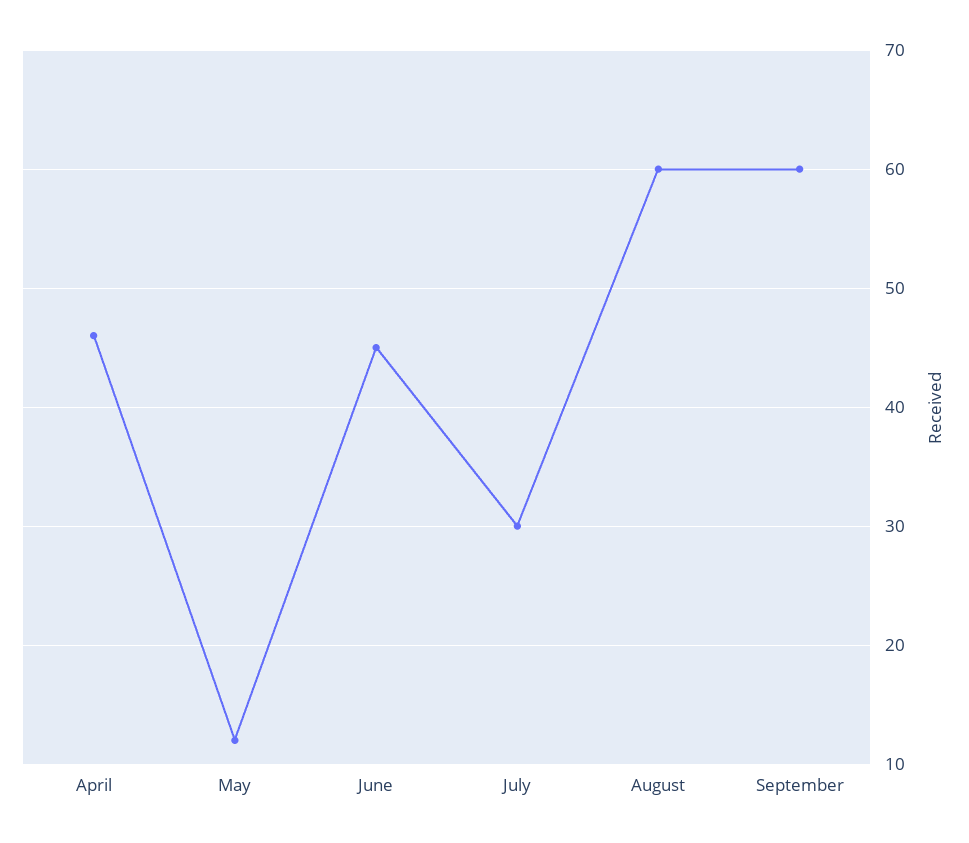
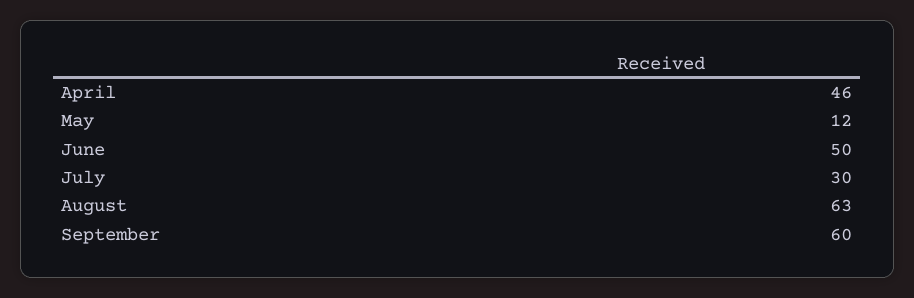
June: 45 -> 50
August: 60 -> 63

